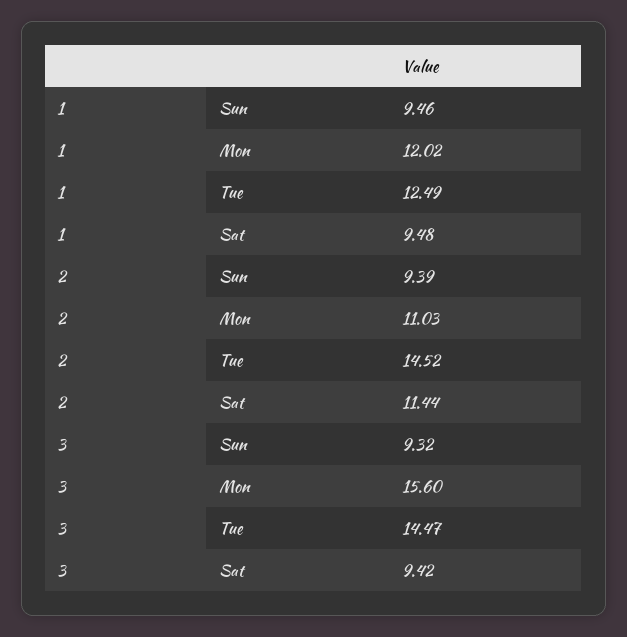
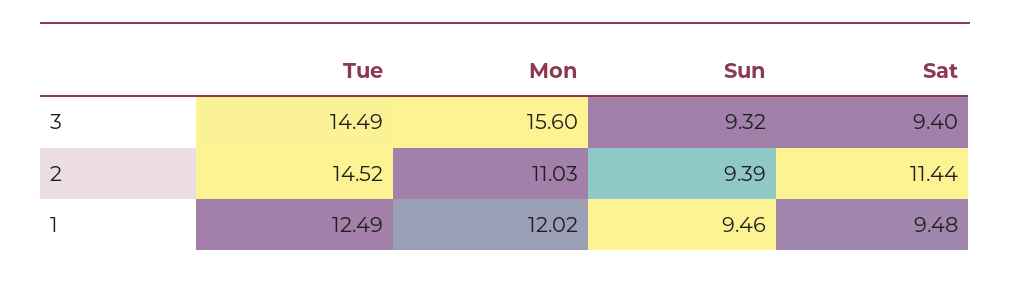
3, Tue: 14.47 -> 14.49
3, Sat: 9.42 -> 9.4

